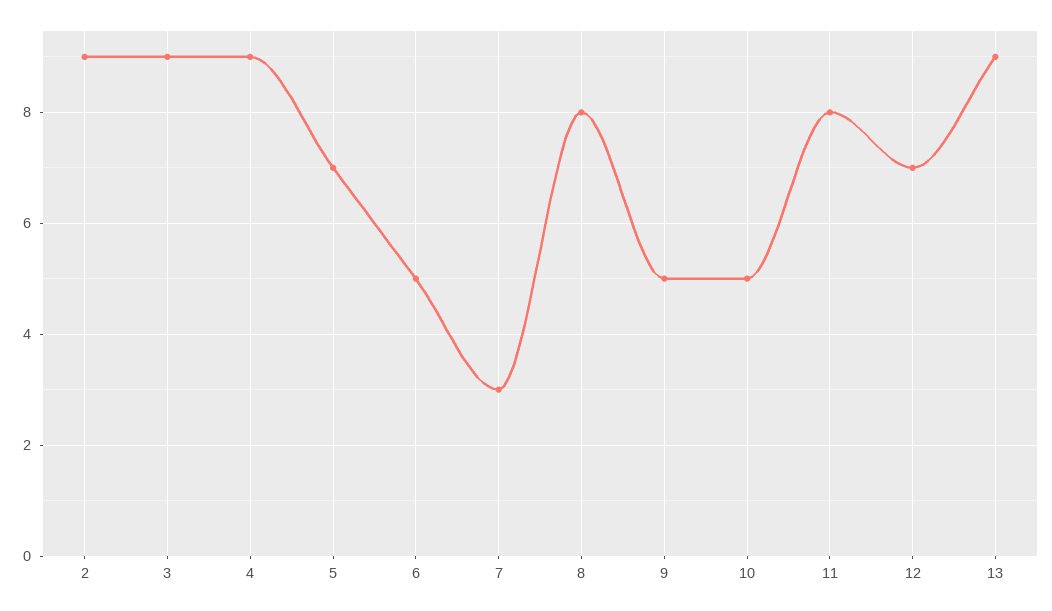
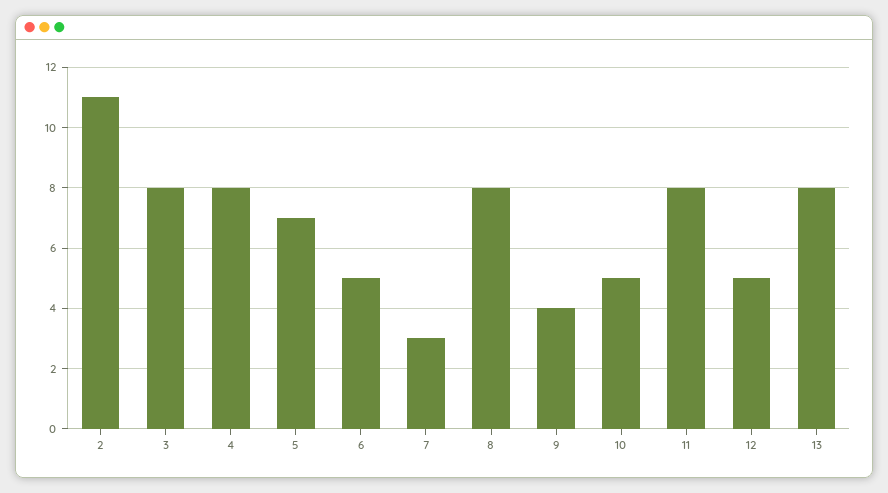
2: 9 -> 11
3: 9 -> 8
4: 9 -> 8
9: 5 -> 4
12: 7 -> 5
13: 9 -> 8

